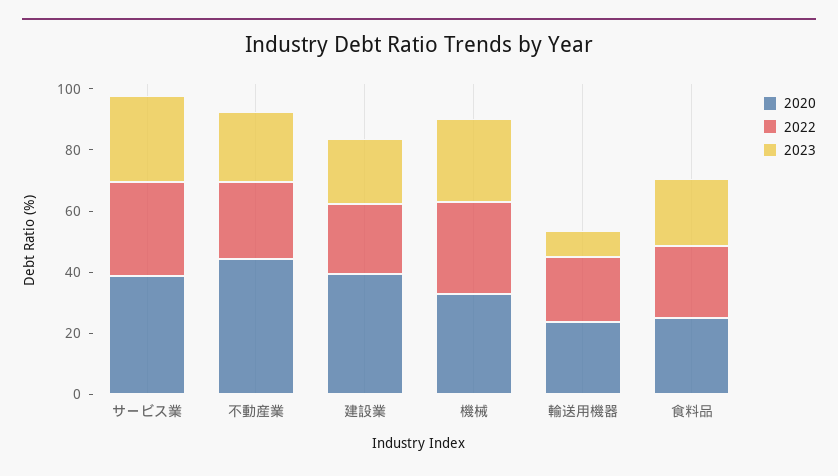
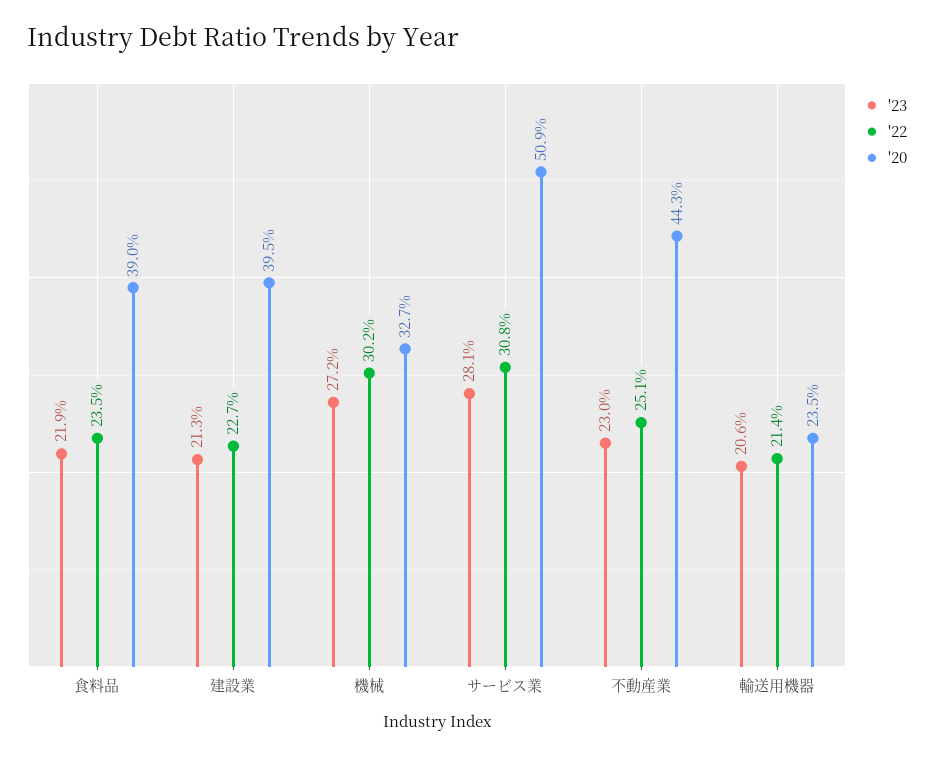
2020, サービス業: 40 -> 50.9
2023, 輸送用機器: 10 -> 20.6
2020, 食料品: 25 -> 39

